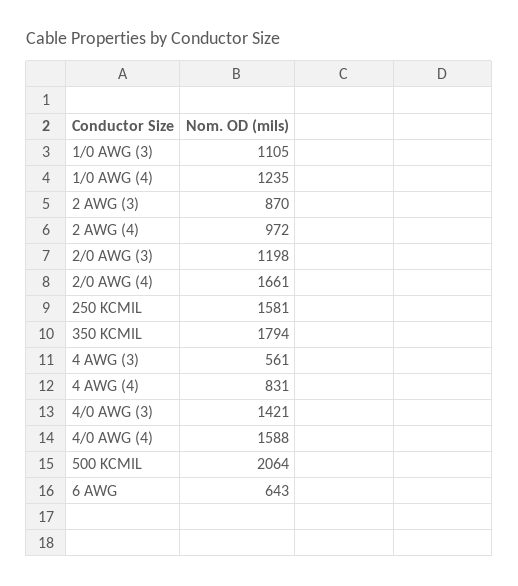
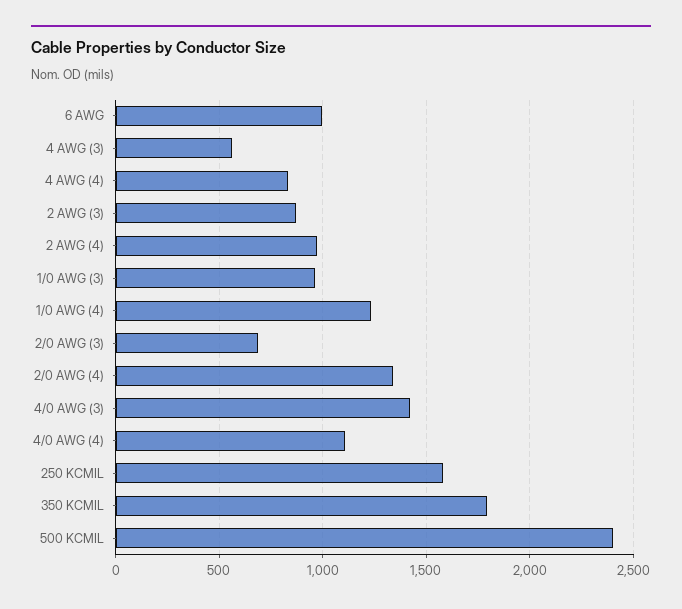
1/0 AWG (3): 1105 -> 950
2/0 AWG (3): 1198 -> 700
2/0 AWG (4): 1661 -> 1350
4/0 AWG (4): 1588 -> 1100
500 KCMIL: 2064 -> 2400
6 AWG: 643 -> 1000

